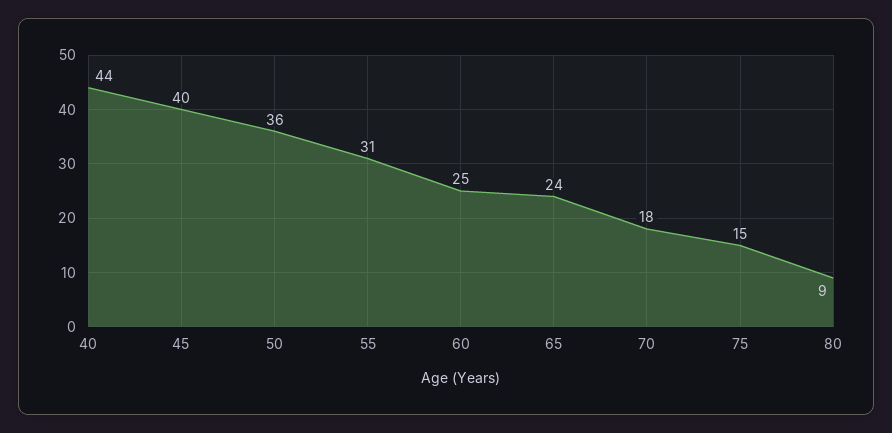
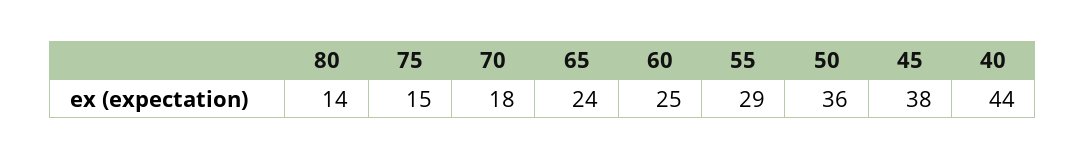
45: 40 -> 38
55: 31 -> 29
80: 9 -> 14

